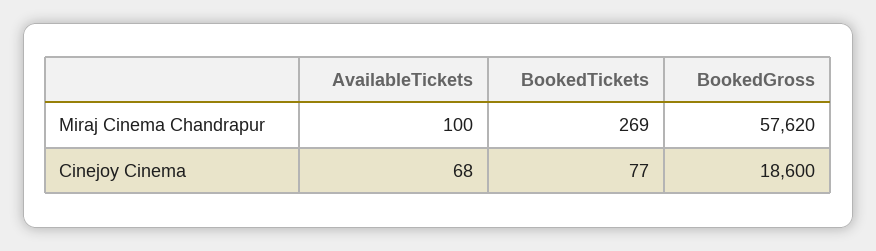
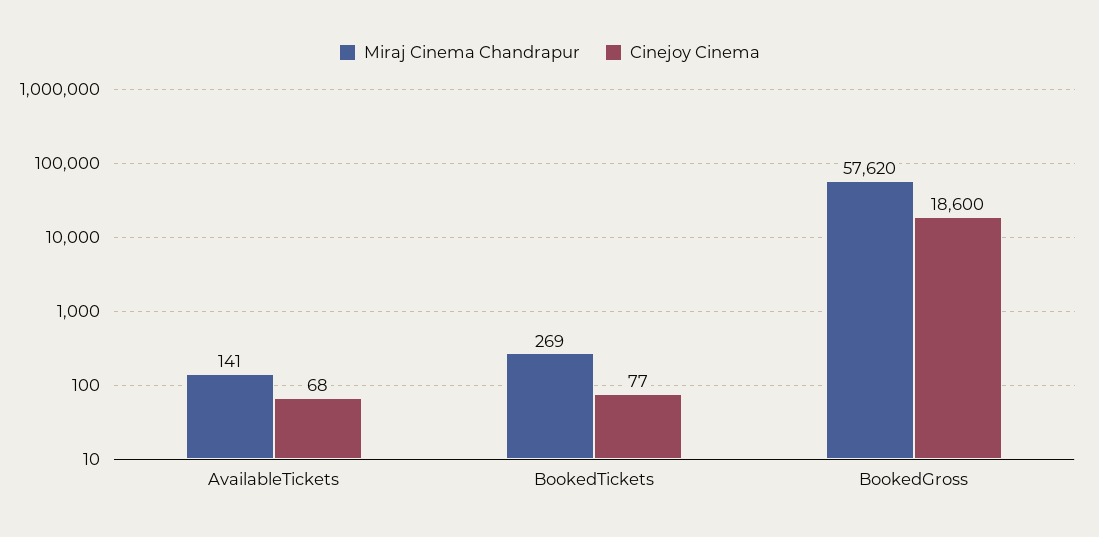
Miraj Cinema Chandrapur, AvailableTickets: 100 -> 141

